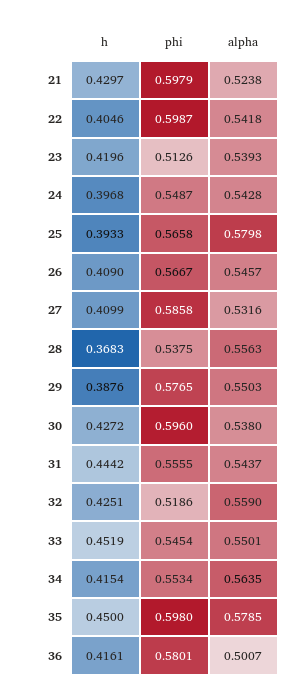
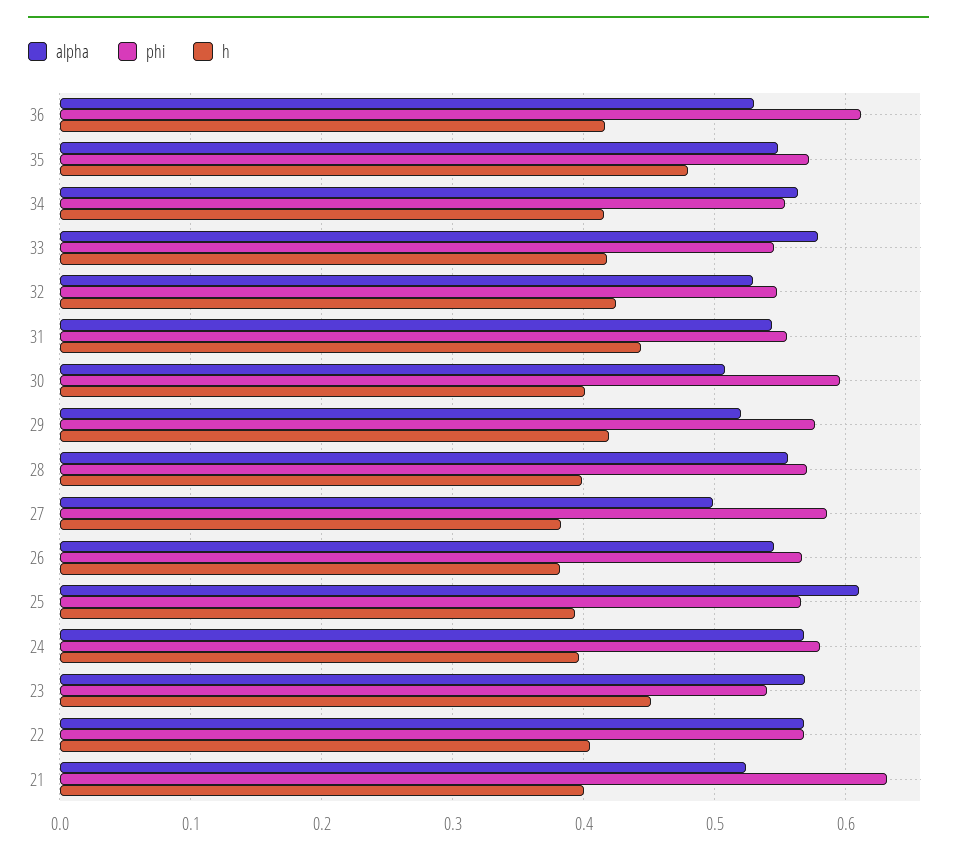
h, 21: 0.4297 -> 0.4
phi, 21: 0.5979 -> 0.63
phi, 22: 0.5987 -> 0.57
alpha, 22: 0.5418 -> 0.57
h, 23: 0.4196 -> 0.45
phi, 23: 0.5126 -> 0.54
alpha, 23: 0.5393 -> 0.57
phi, 24: 0.5487 -> 0.58
alpha, 24: 0.5428 -> 0.57
alpha, 25: 0.5798 -> 0.61
h, 26: 0.409 -> 0.38
h, 27: 0.4099 -> 0.38
alpha, 27: 0.5316 -> 0.5
h, 28: 0.3683 -> 0.4
phi, 28: 0.5375 -> 0.57
h, 29: 0.3876 -> 0.42
alpha, 29: 0.5503 -> 0.52
h, 30: 0.4272 -> 0.4
alpha, 30: 0.538 -> 0.51
phi, 32: 0.5186 -> 0.55
alpha, 32: 0.559 -> 0.53
h, 33: 0.4519 -> 0.42
alpha, 33: 0.5501 -> 0.58
h, 35: 0.45 -> 0.48
phi, 35: 0.598 -> 0.57
alpha, 35: 0.5785 -> 0.55
phi, 36: 0.5801 -> 0.61
alpha, 36: 0.5007 -> 0.53

